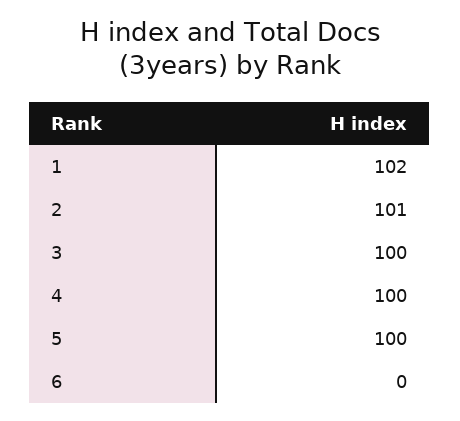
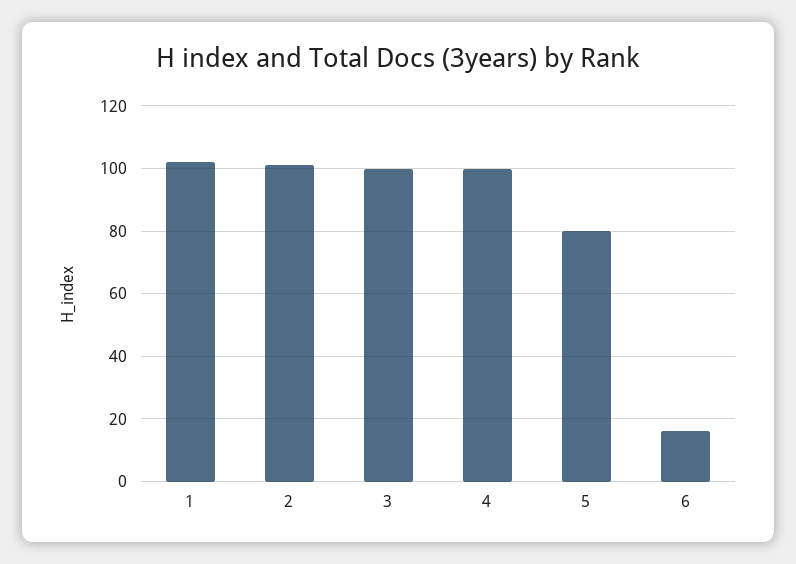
5: 100 -> 80
6: 0 -> 15

